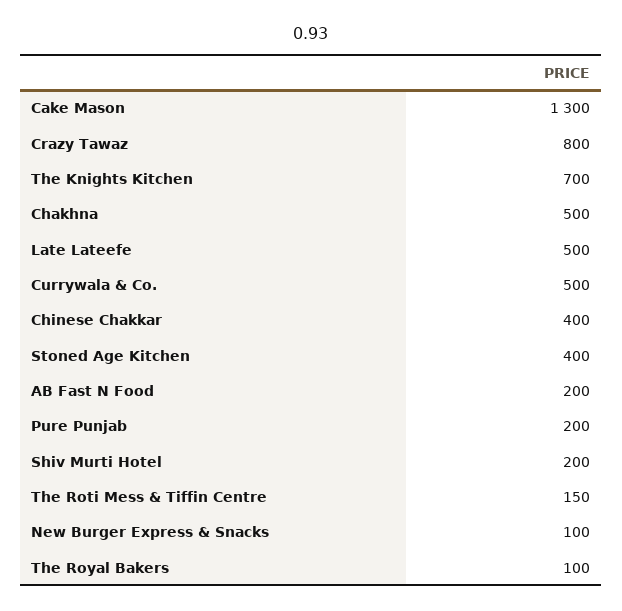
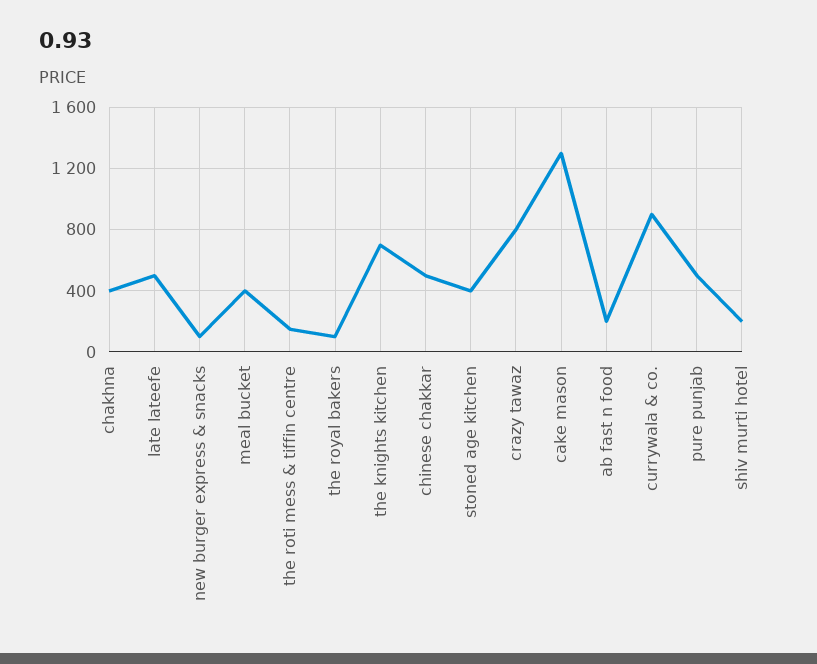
Chakhna: 500 -> 400
Currywala & Co.: 500 -> 900
Chinese Chakkar: 400 -> 500
Pure Punjab: 200 -> 500
meal bucket: none -> 400

